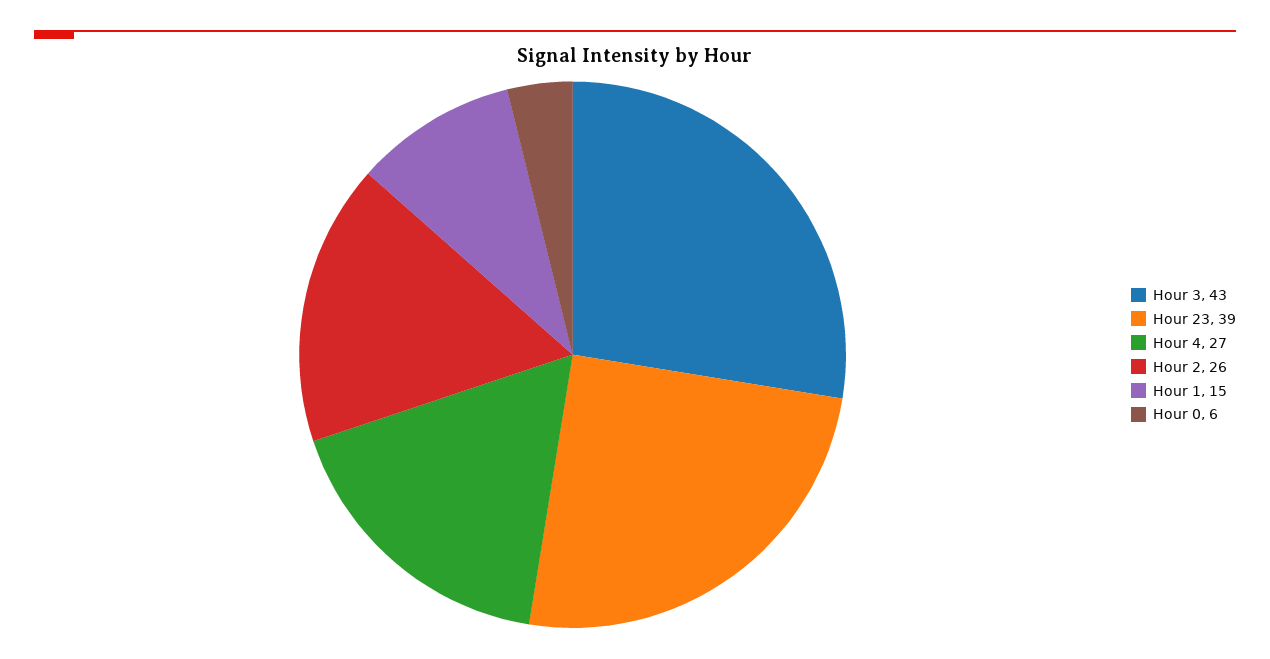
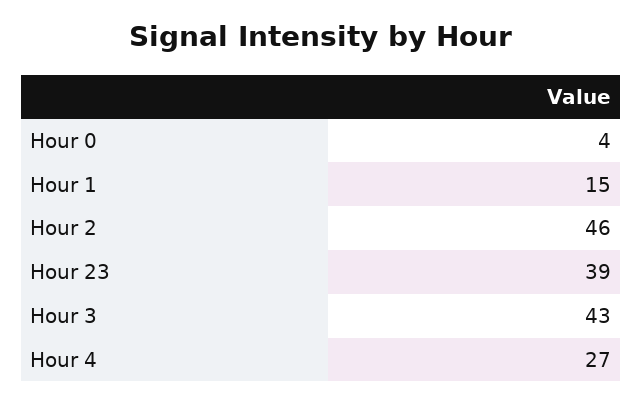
Hour 2: 26 -> 46
Hour 0: 6 -> 4

